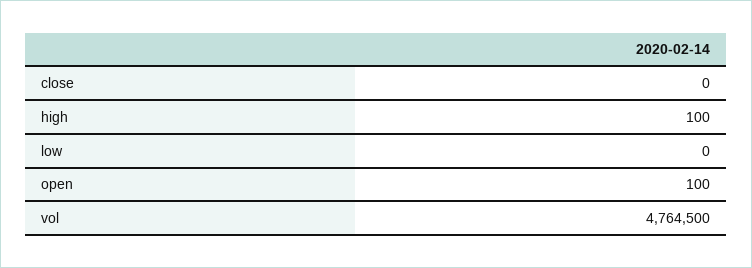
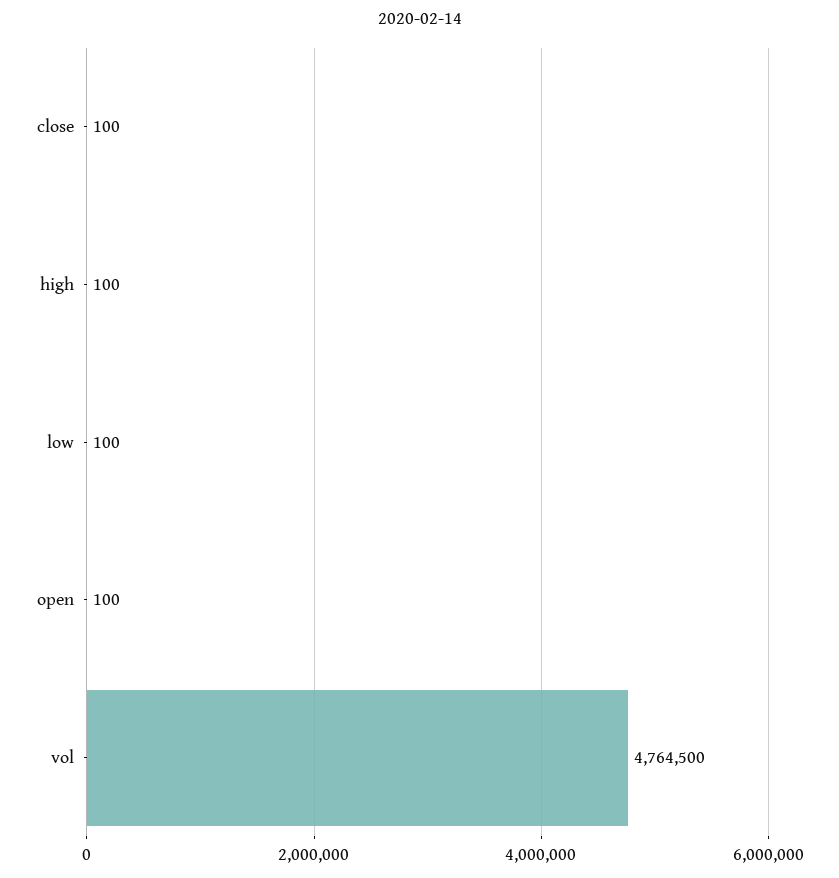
close: 0 -> 100
low: 0 -> 100

